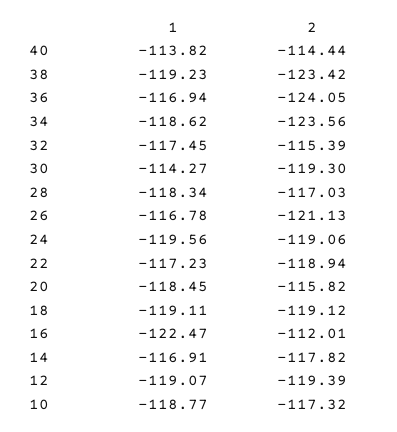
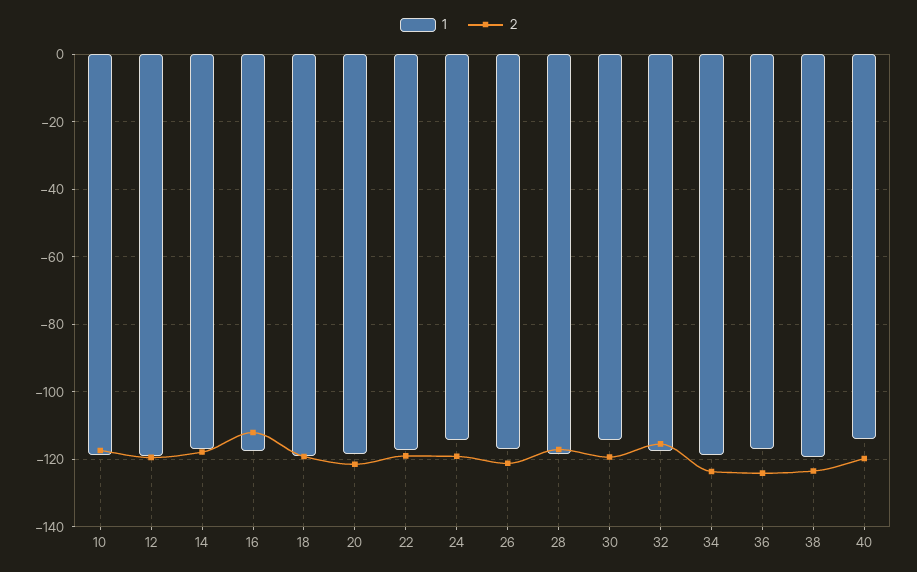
2, 40: -114.44 -> -120
1, 24: -119.56 -> -114
2, 20: -115.82 -> -122
1, 16: -122.47 -> -118

